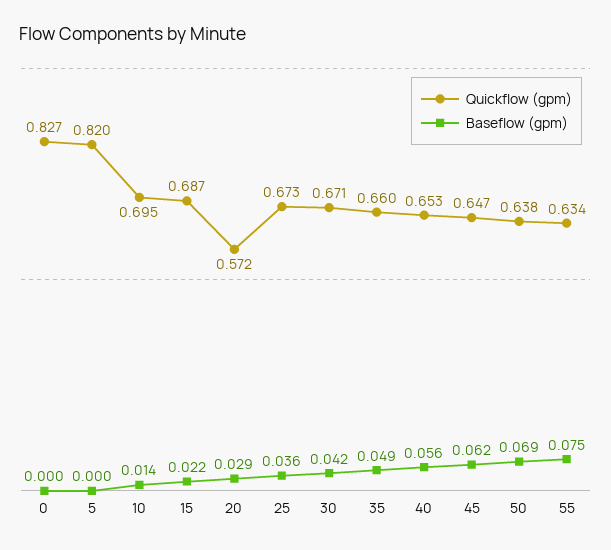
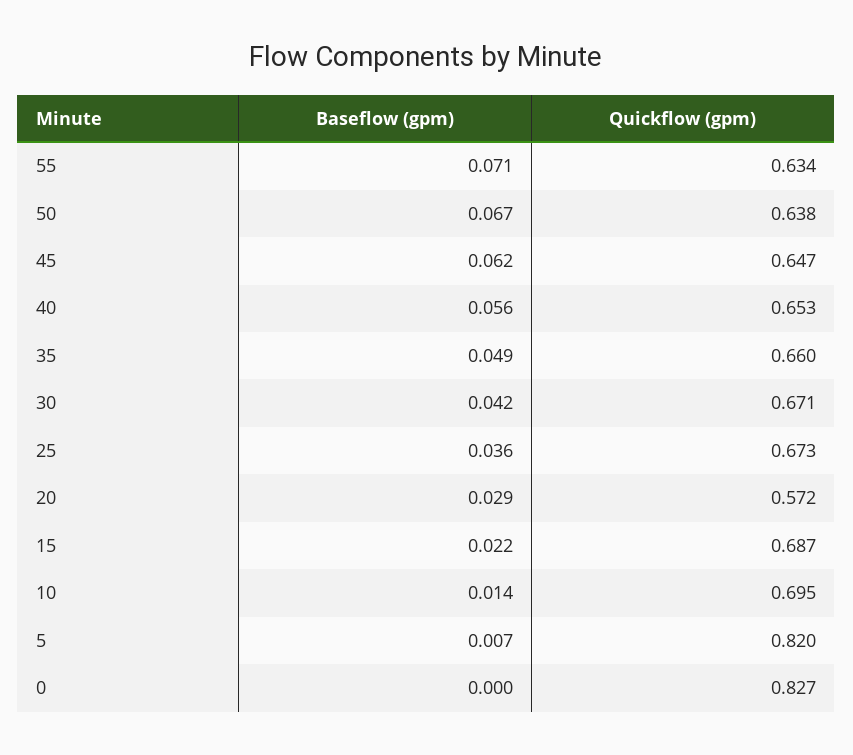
Baseflow (gpm), 5: 0 -> 0.007
Baseflow (gpm), 50: 0.069 -> 0.067
Baseflow (gpm), 55: 0.075 -> 0.071

